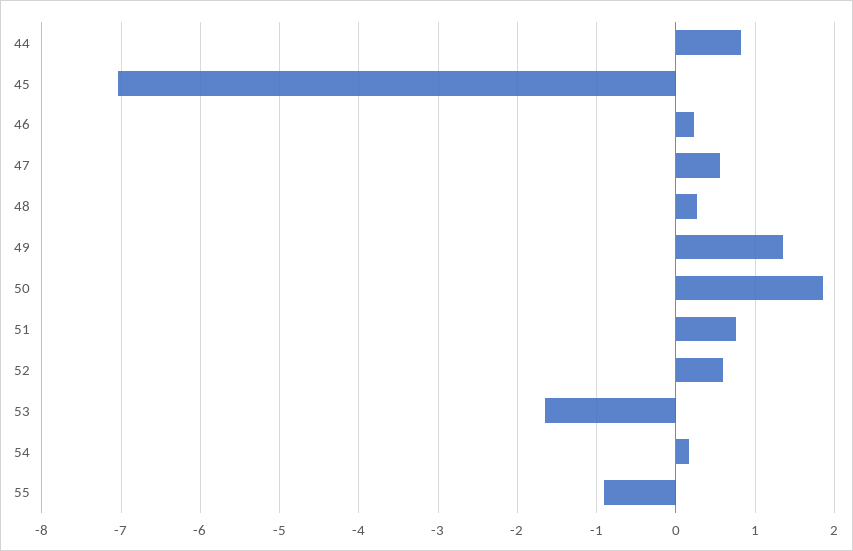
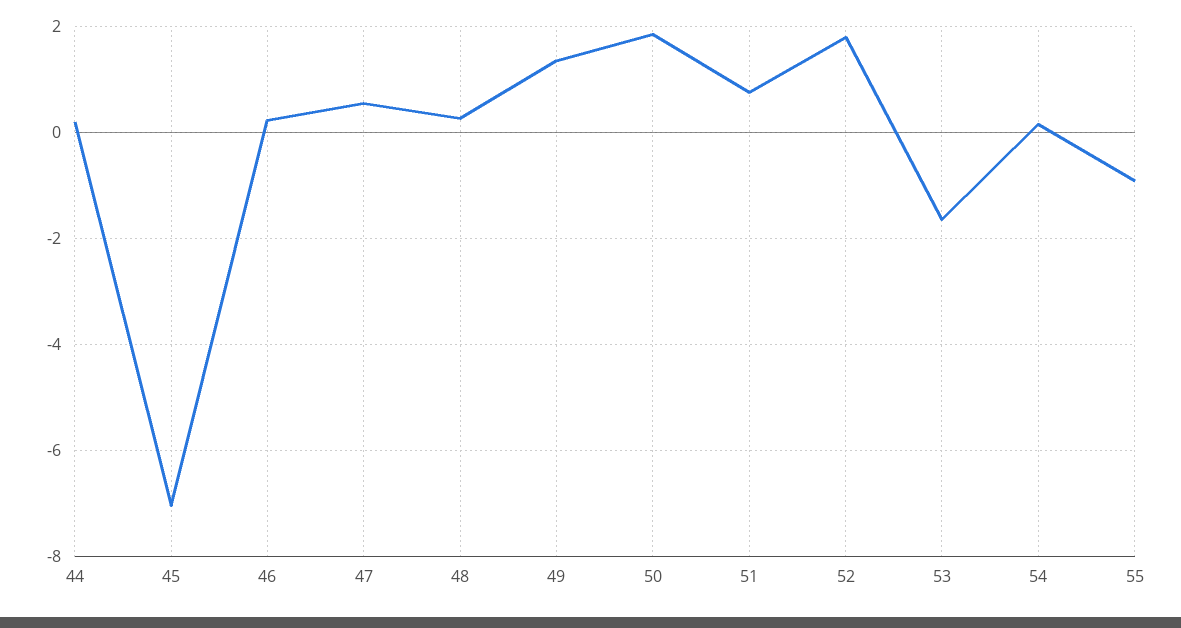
44: 0.8 -> 0.2
52: 0.6 -> 1.8

